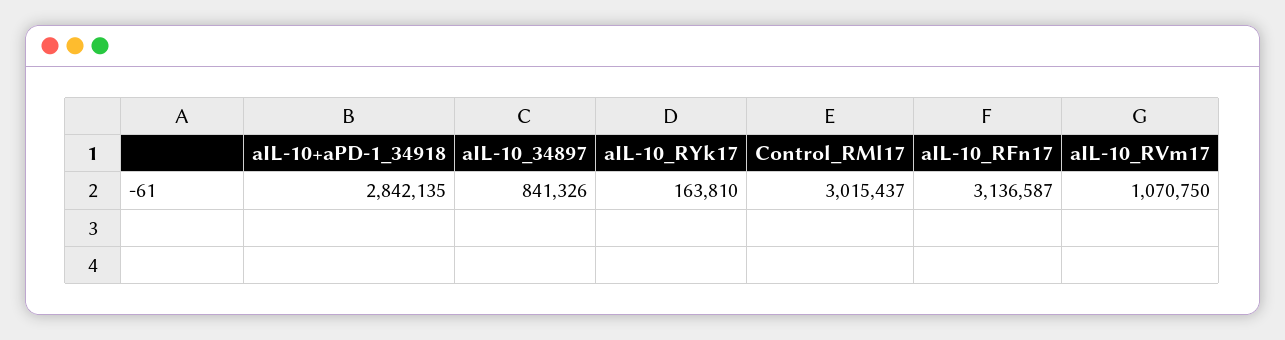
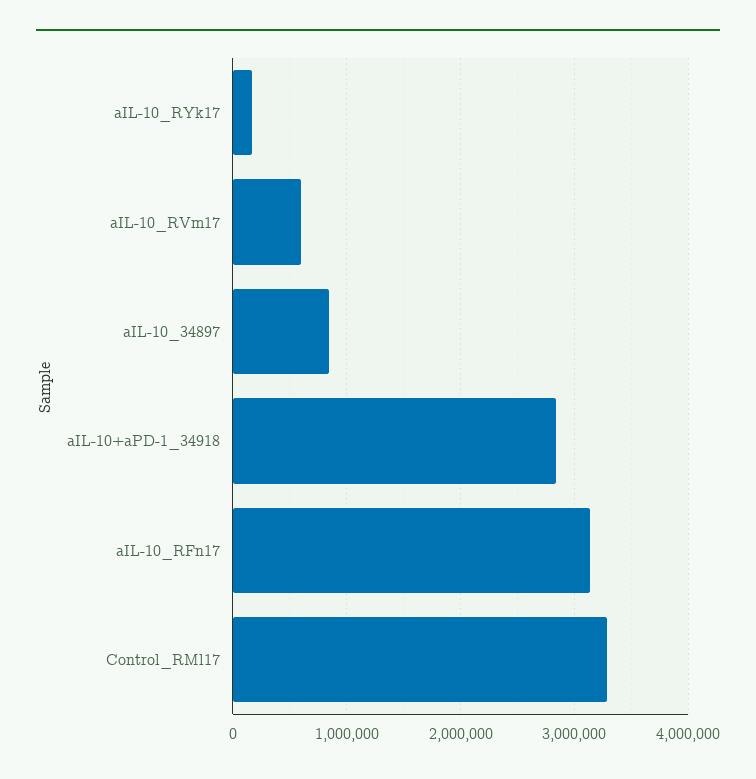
Control_RMl17: 3015437 -> 3300000
aIL-10_RVm17: 1070750 -> 600000

